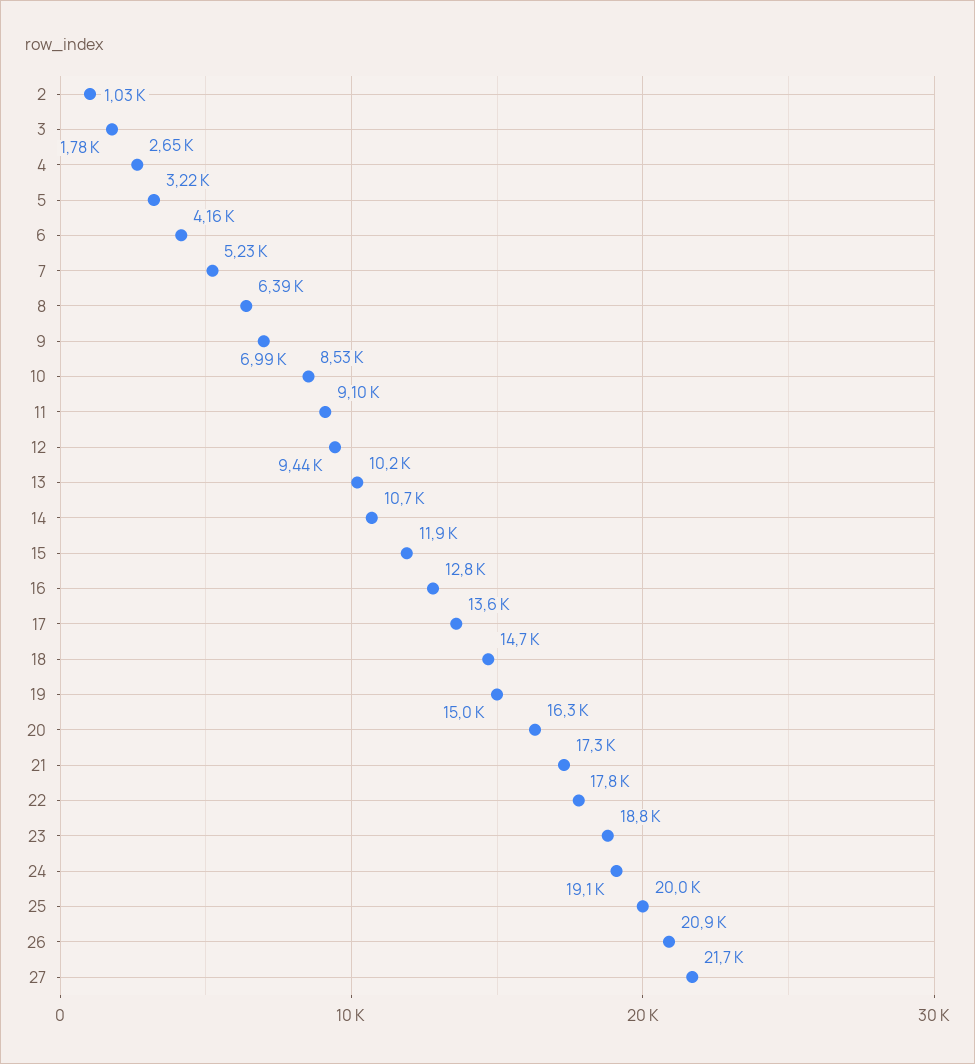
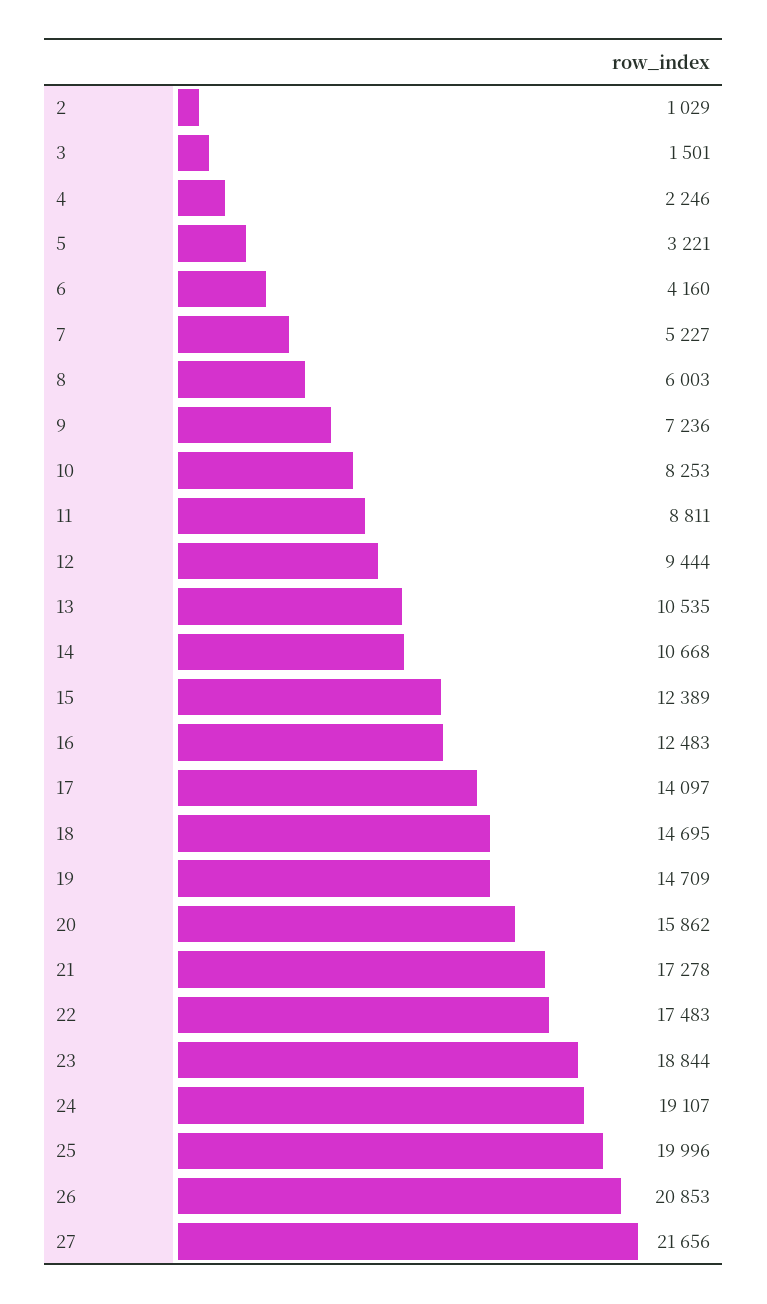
3: 1780 -> 1501
4: 2650 -> 2246
8: 6390 -> 6003
9: 6990 -> 7236
10: 8530 -> 8253
11: 9100 -> 8811
13: 10200 -> 10535
15: 11900 -> 12389
16: 12800 -> 12483
17: 13600 -> 14097
19: 15000 -> 14709
20: 16300 -> 15862
22: 17800 -> 17483

